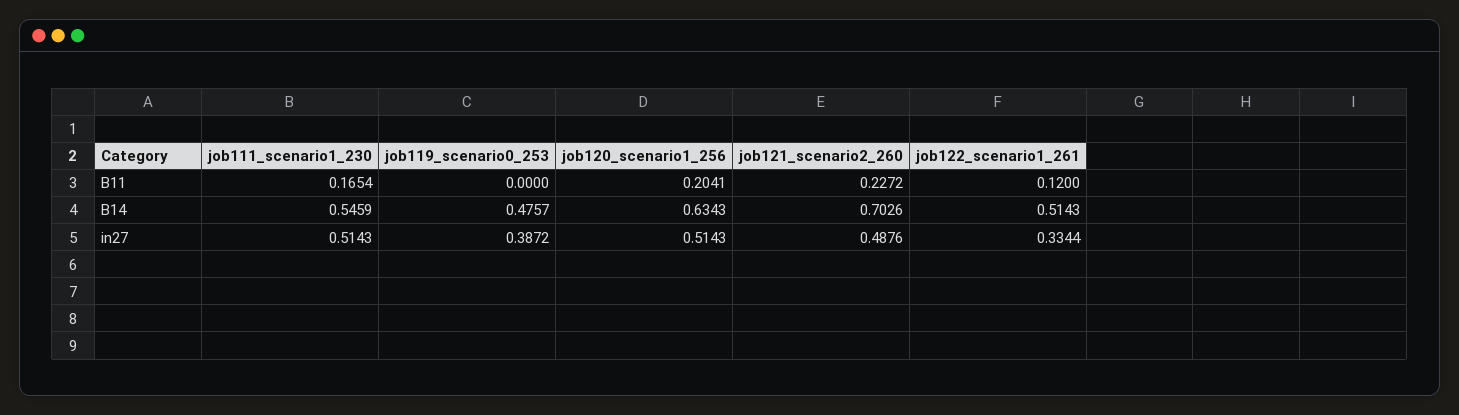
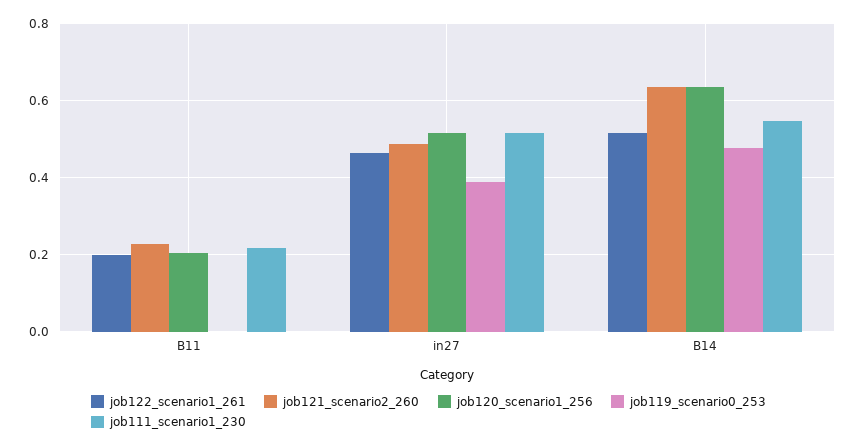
job111_scenario1_230, B11: 0.1654 -> 0.22
job122_scenario1_261, B11: 0.12 -> 0.2
job121_scenario2_260, B14: 0.7026 -> 0.64
job122_scenario1_261, in27: 0.3344 -> 0.46

